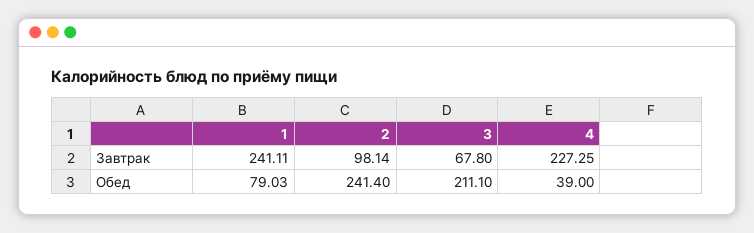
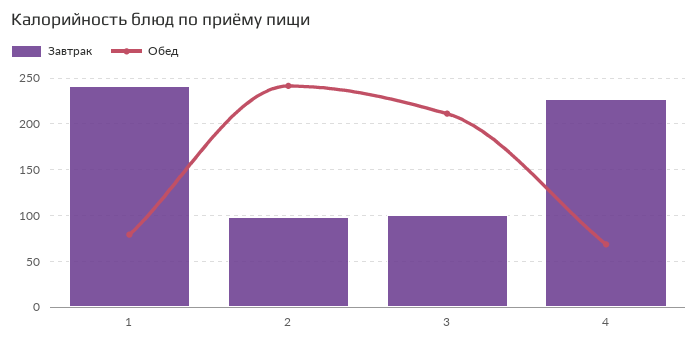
Завтрак, 3: 67.8 -> 100
Обед, 4: 39 -> 70

